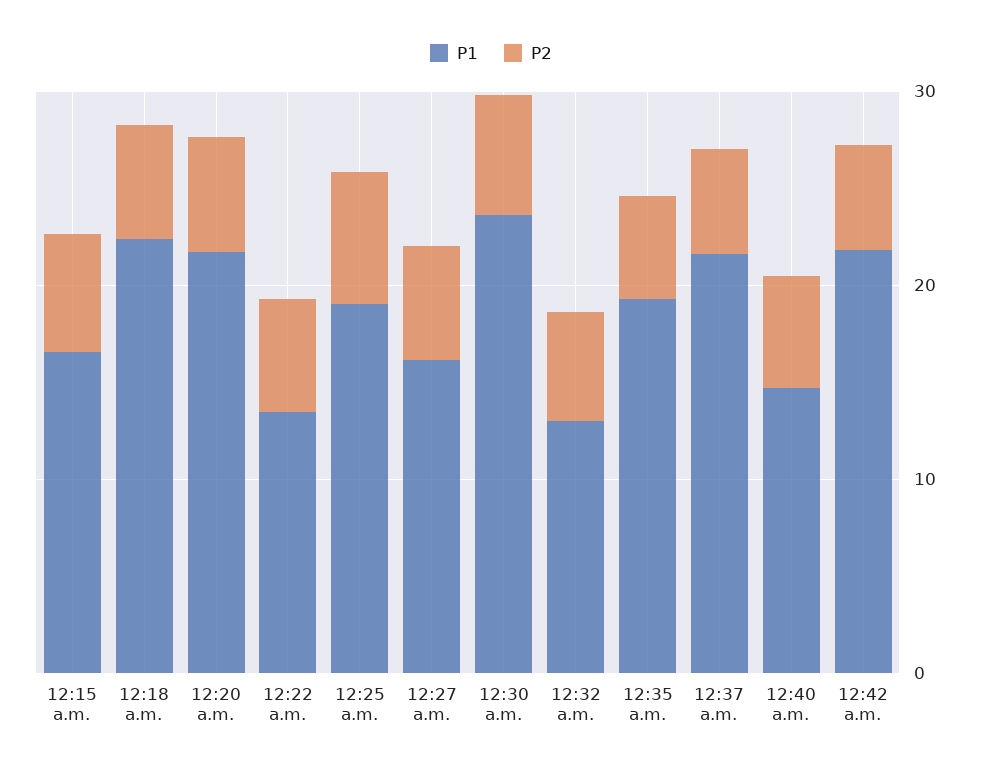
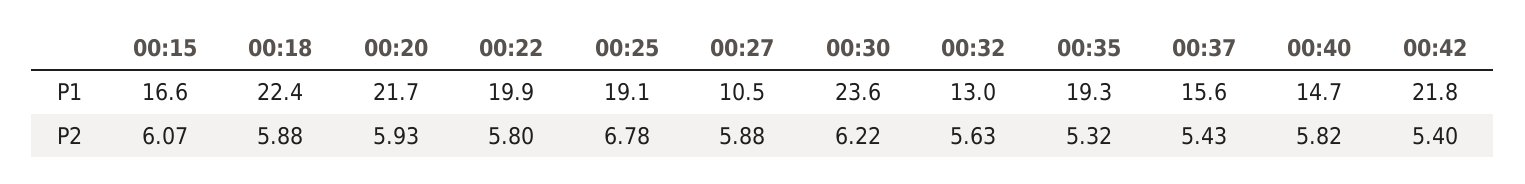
P1, 12:22 a.m.: 14 -> 19.9
P1, 12:27 a.m.: 16 -> 10.5
P1, 12:37 a.m.: 22 -> 15.6

